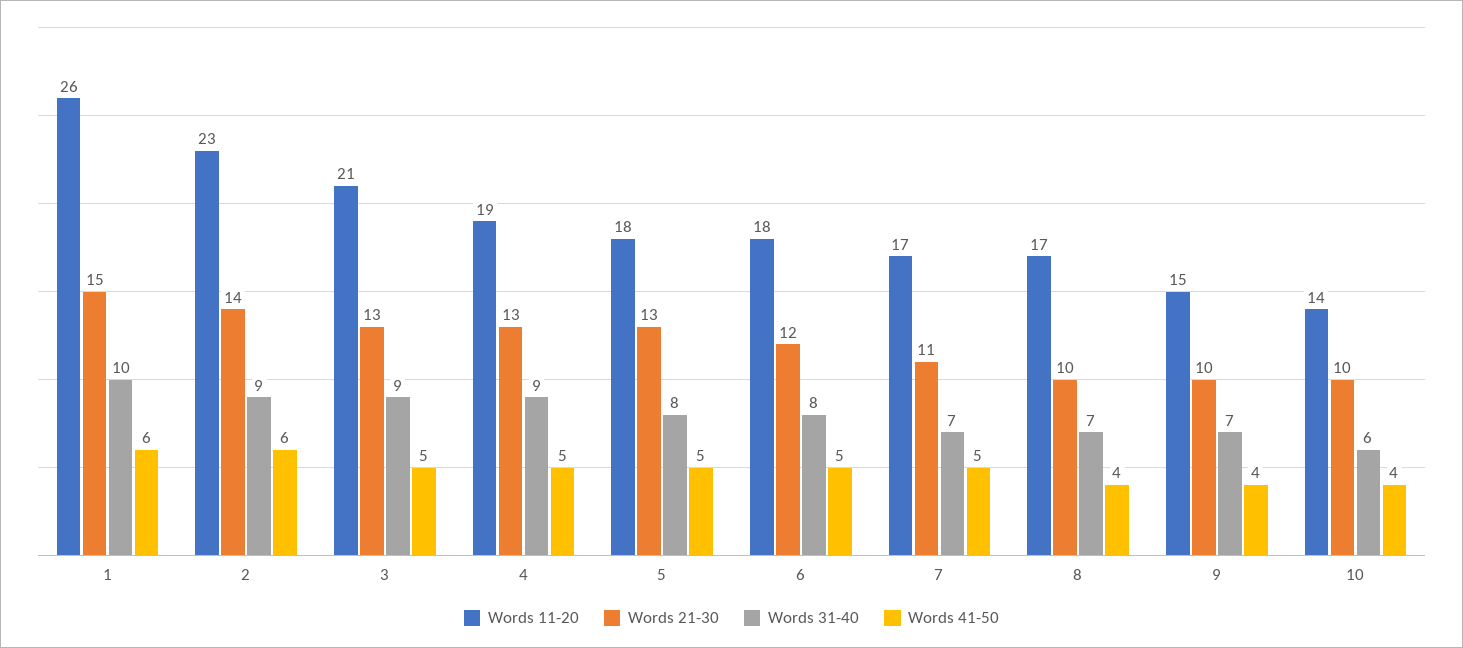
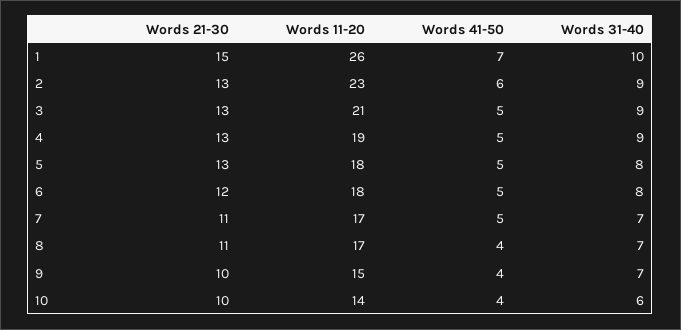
Words 41-50, 1: 6 -> 7
Words 21-30, 2: 14 -> 13
Words 21-30, 8: 10 -> 11

